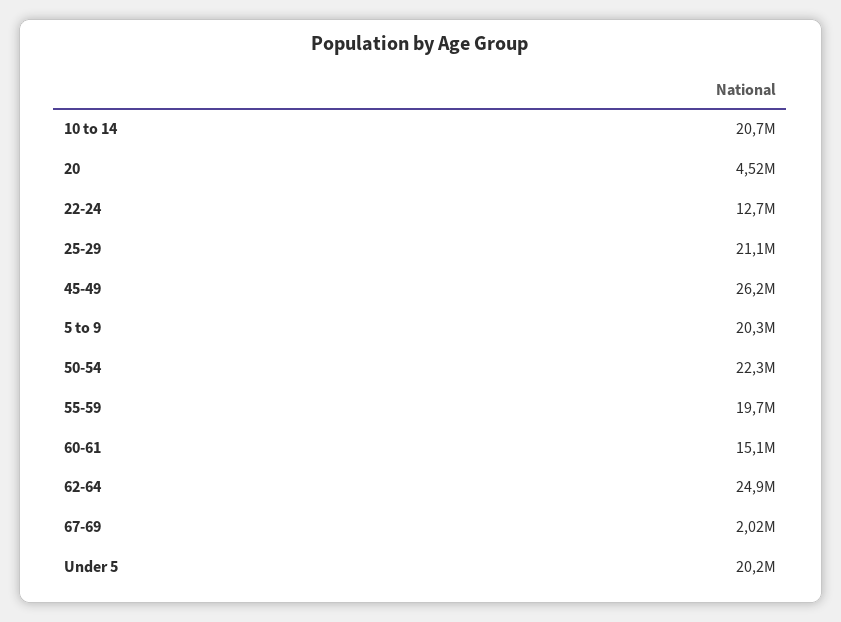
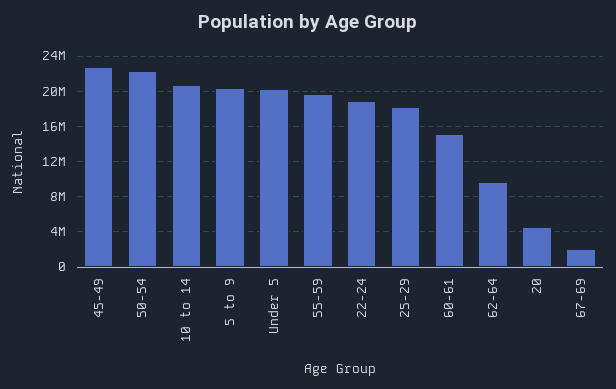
22-24: 12700000 -> 19000000
25-29: 21100000 -> 18000000
45-49: 26200000 -> 23000000
62-64: 24900000 -> 10000000

